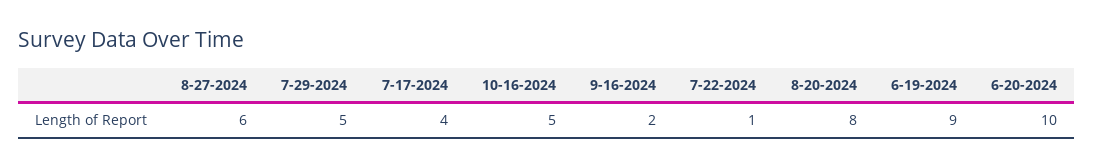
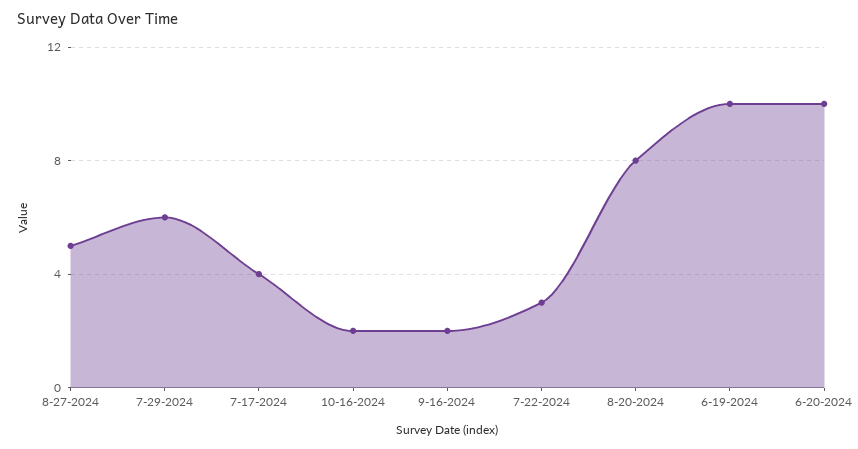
8-27-2024: 6 -> 5
7-29-2024: 5 -> 6
10-16-2024: 5 -> 2
7-22-2024: 1 -> 3
6-19-2024: 9 -> 10

